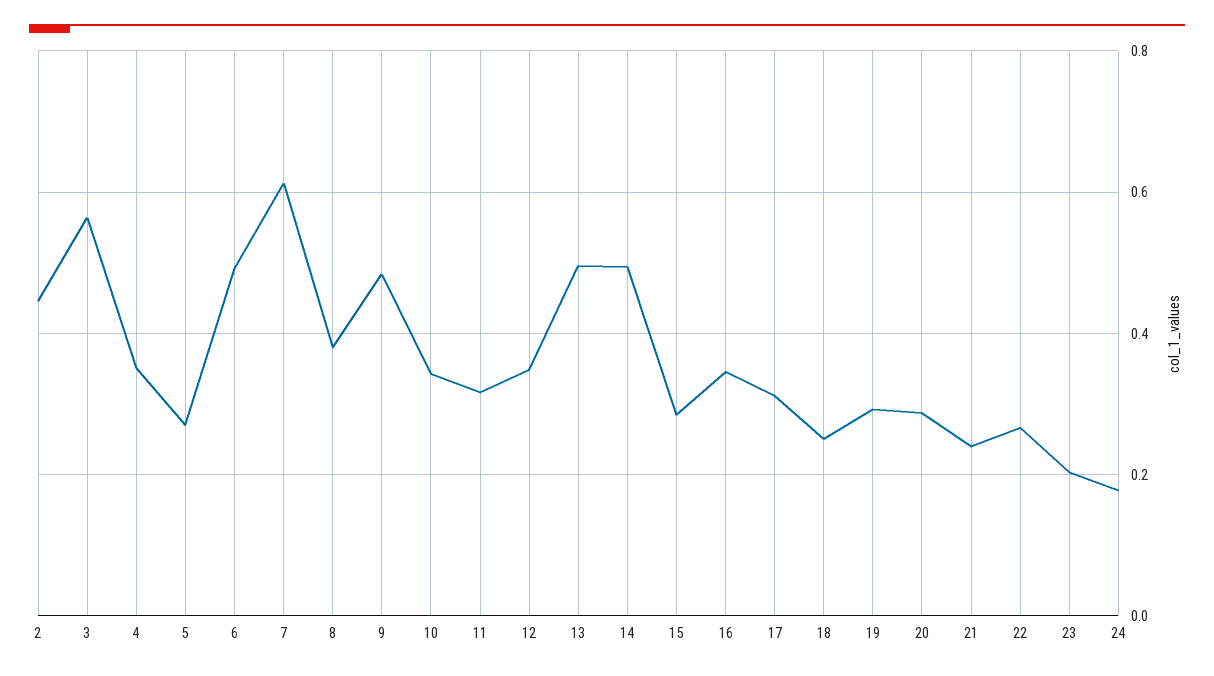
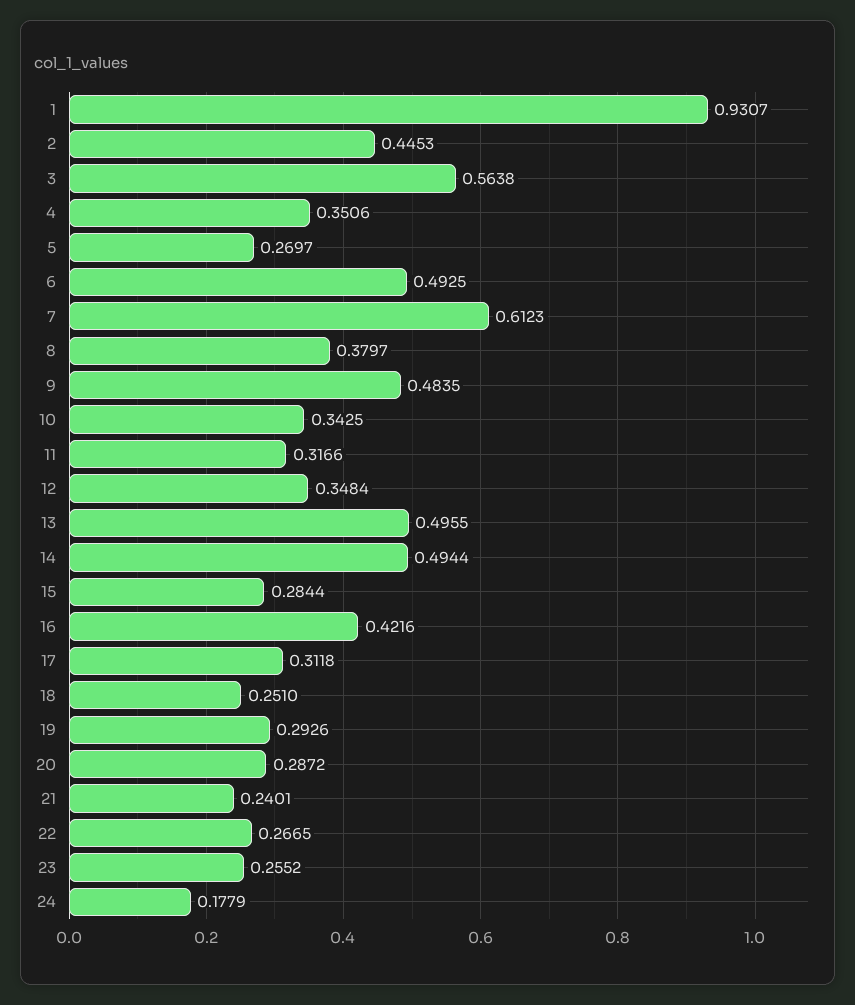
16: 0.34 -> 0.4216
23: 0.2 -> 0.2552
1: none -> 0.9307

